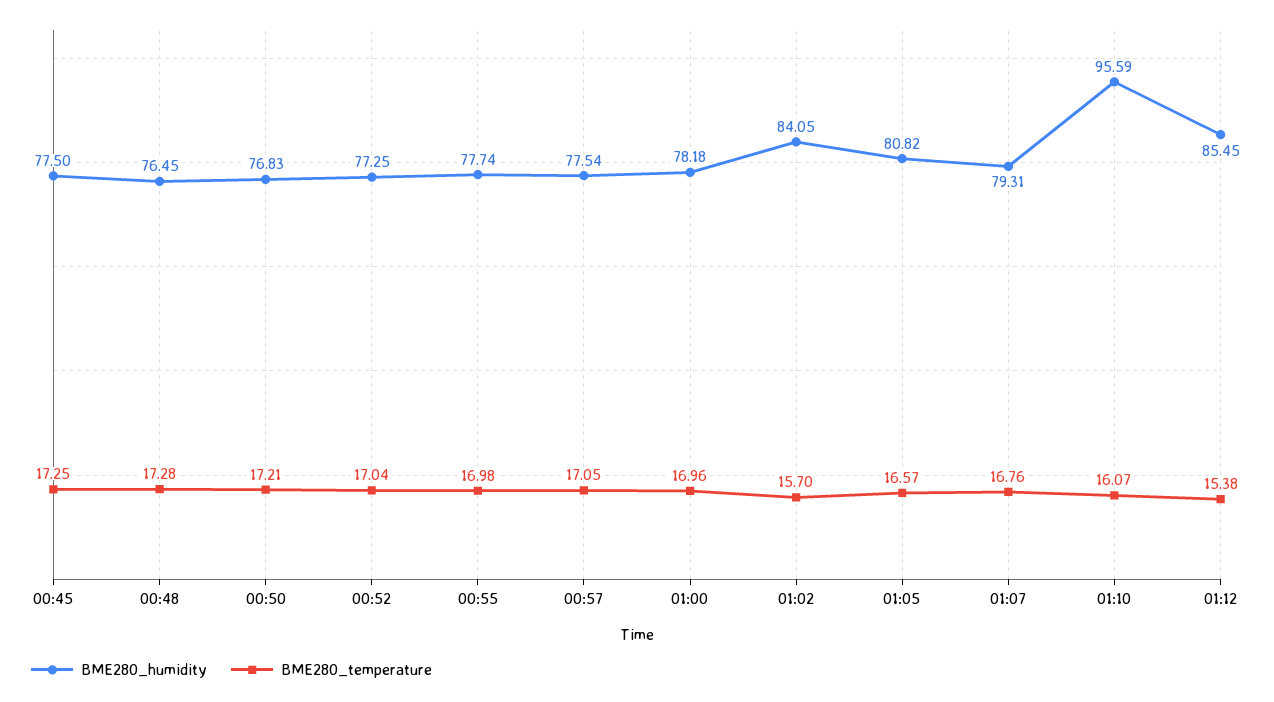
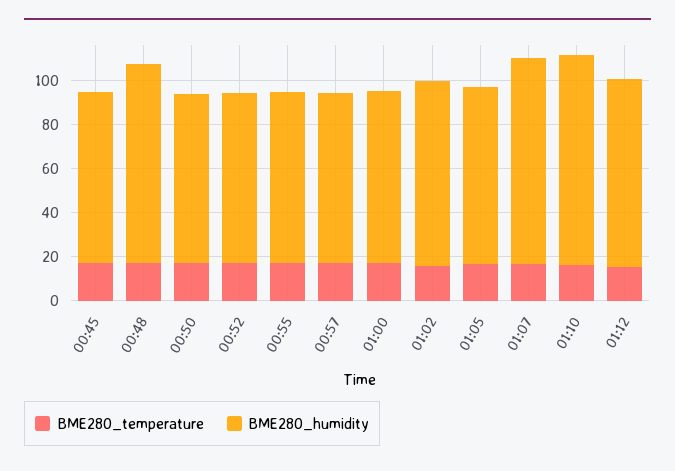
BME280_humidity, 00:48: 76.45 -> 90
BME280_humidity, 01:07: 79.31 -> 95

